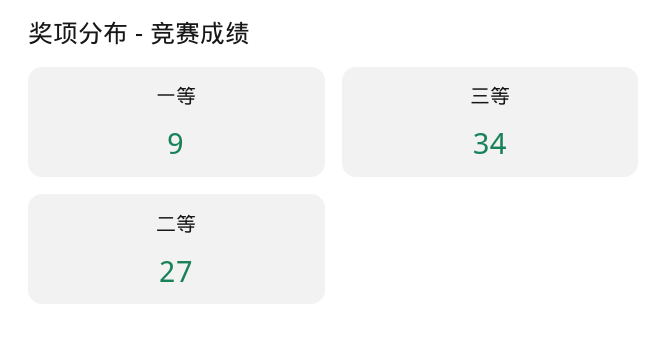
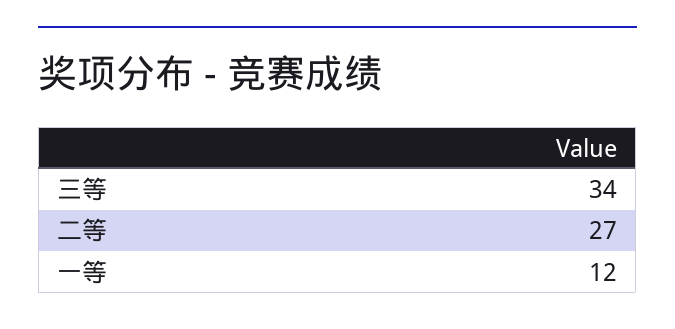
一等: 9 -> 12

